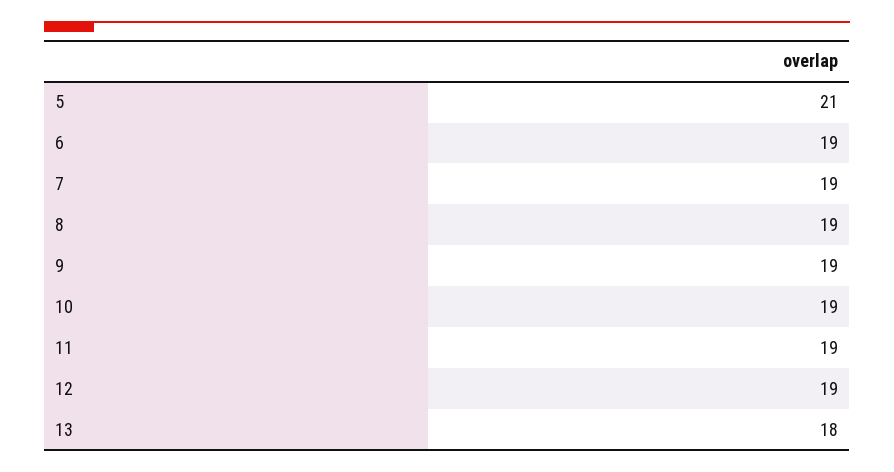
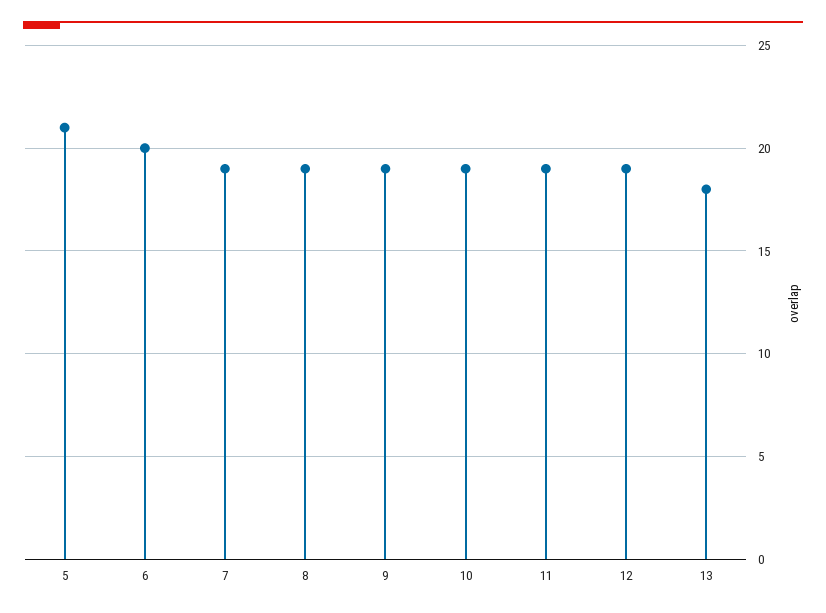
6: 19 -> 20

